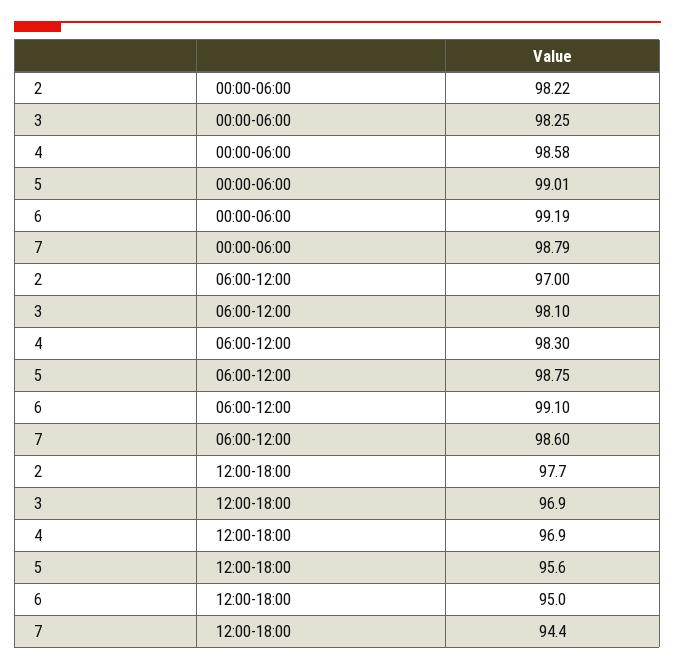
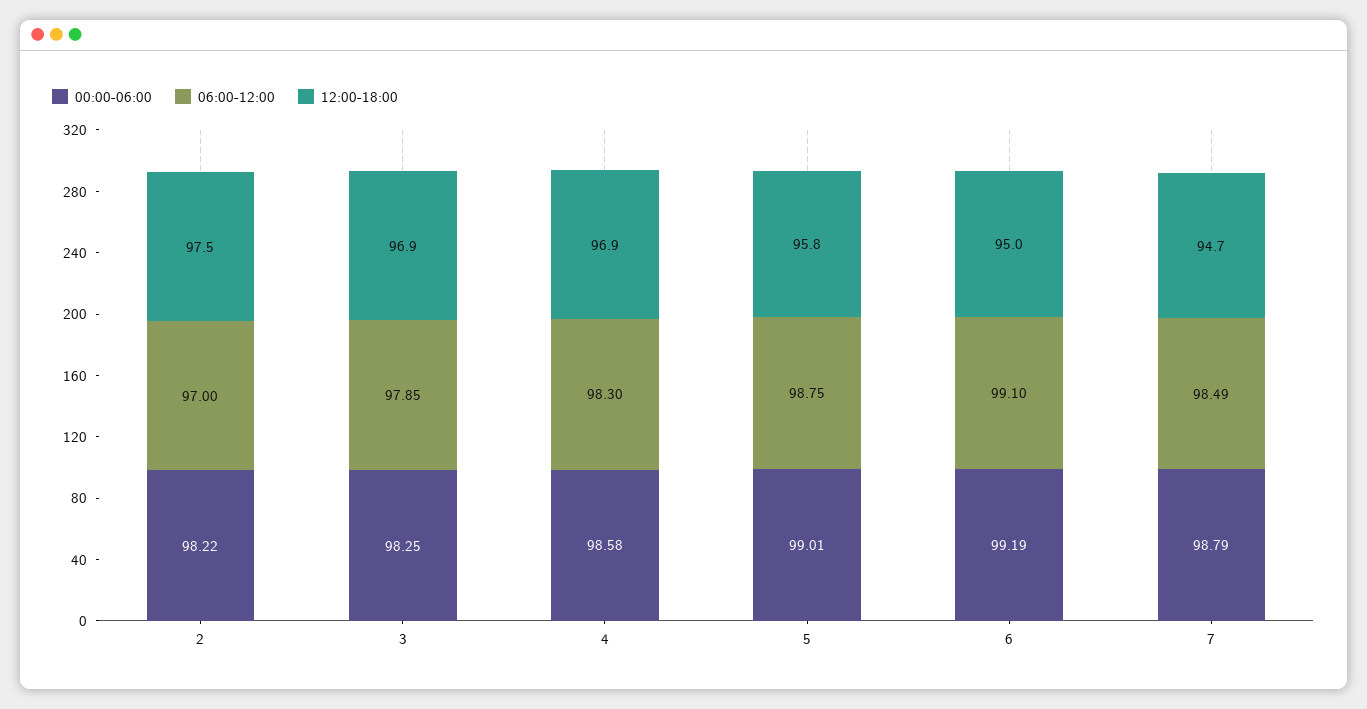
06:00-12:00, 3: 98.1 -> 97.85
06:00-12:00, 7: 98.6 -> 98.49
12:00-18:00, 2: 97.7 -> 97.5
12:00-18:00, 5: 95.6 -> 95.8
12:00-18:00, 7: 94.4 -> 94.7

